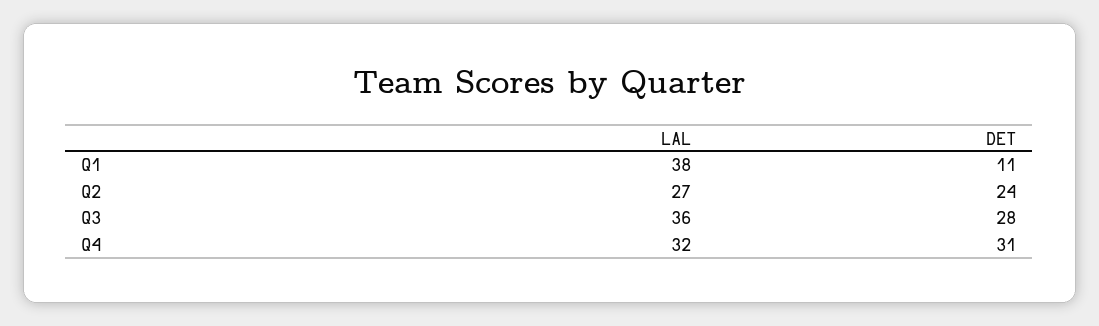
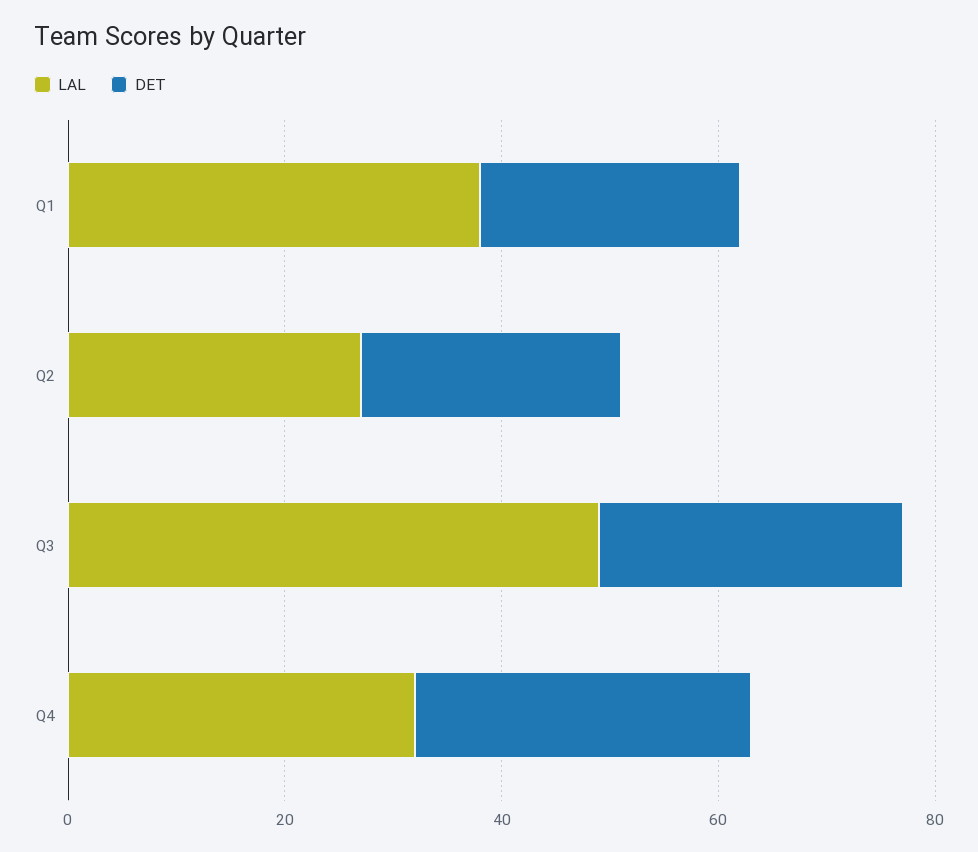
DET, Q1: 11 -> 25
LAL, Q3: 36 -> 50

